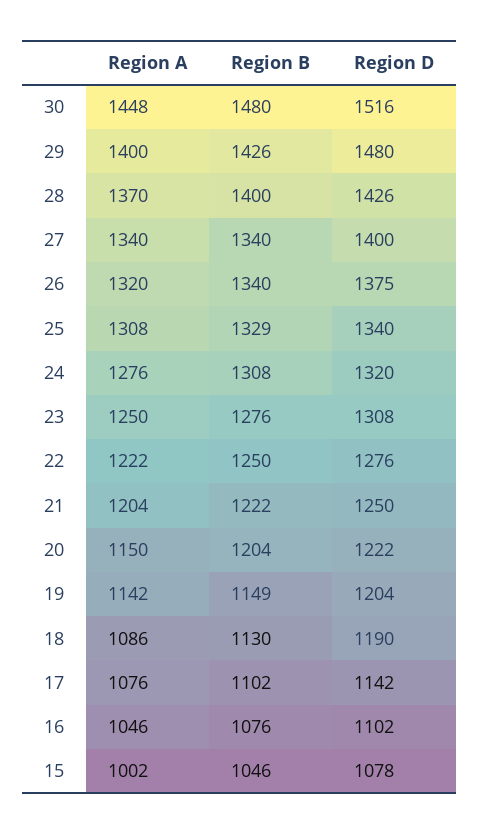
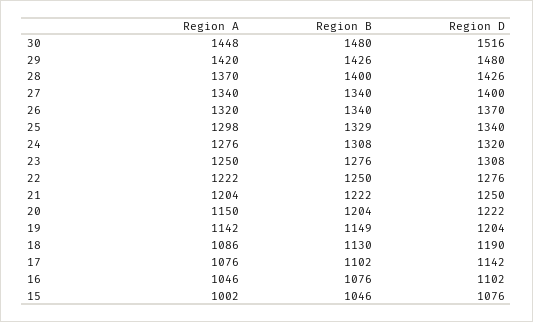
Region A, 29: 1400 -> 1420
Region D, 26: 1375 -> 1370
Region A, 25: 1308 -> 1298
Region D, 15: 1078 -> 1076

